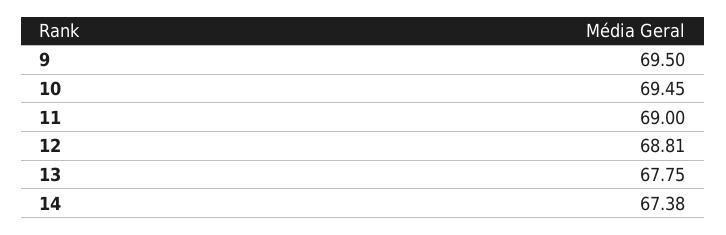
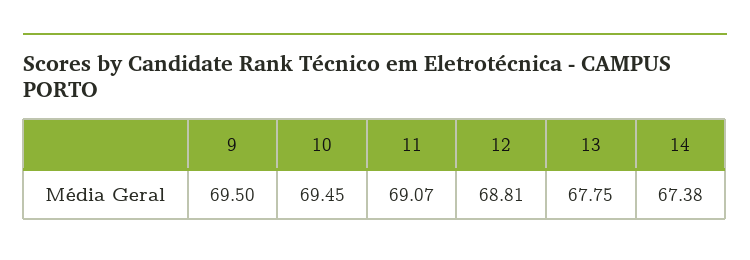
11: 69 -> 69.07

